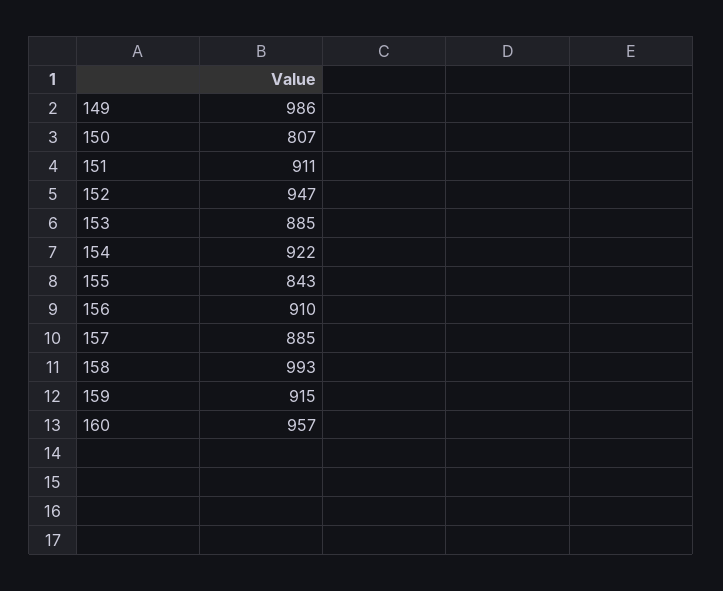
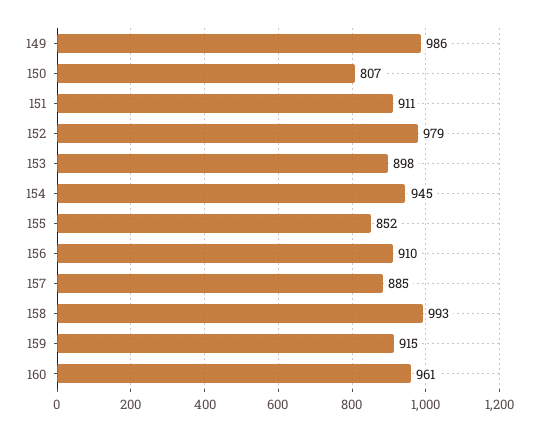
152: 947 -> 979
153: 885 -> 898
154: 922 -> 945
155: 843 -> 852
160: 957 -> 961

